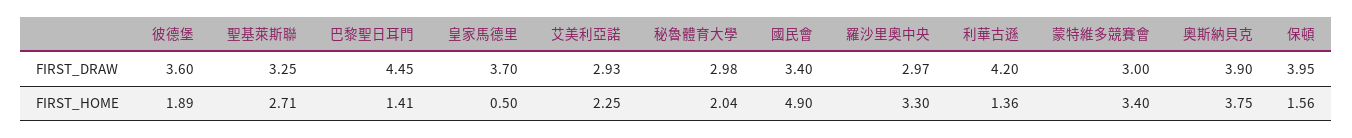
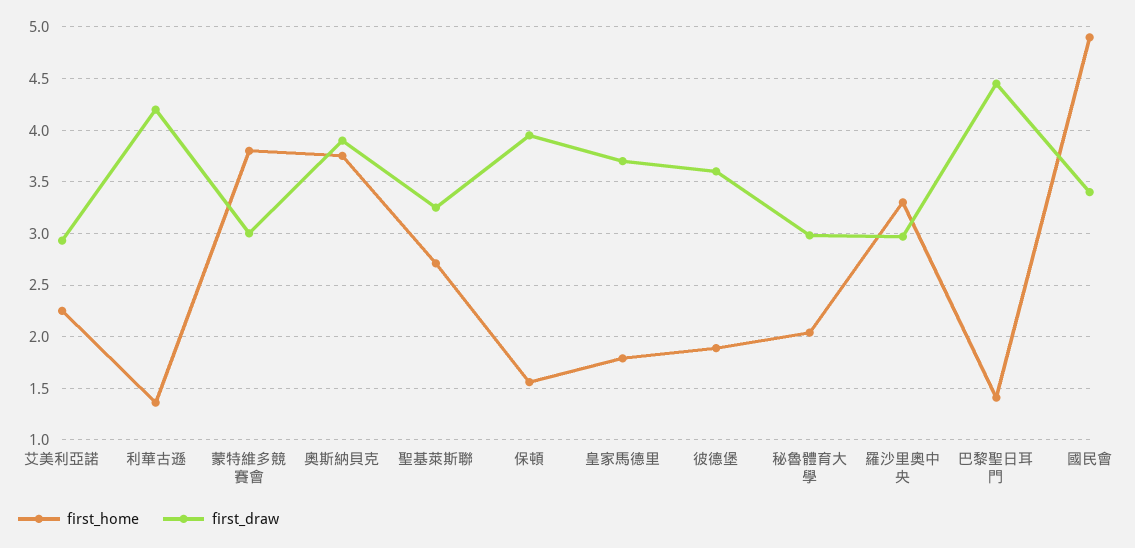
FIRST_HOME, 皇家馬德里: 0.5 -> 1.8
FIRST_HOME, 蒙特維多競賽會: 3.4 -> 3.8

